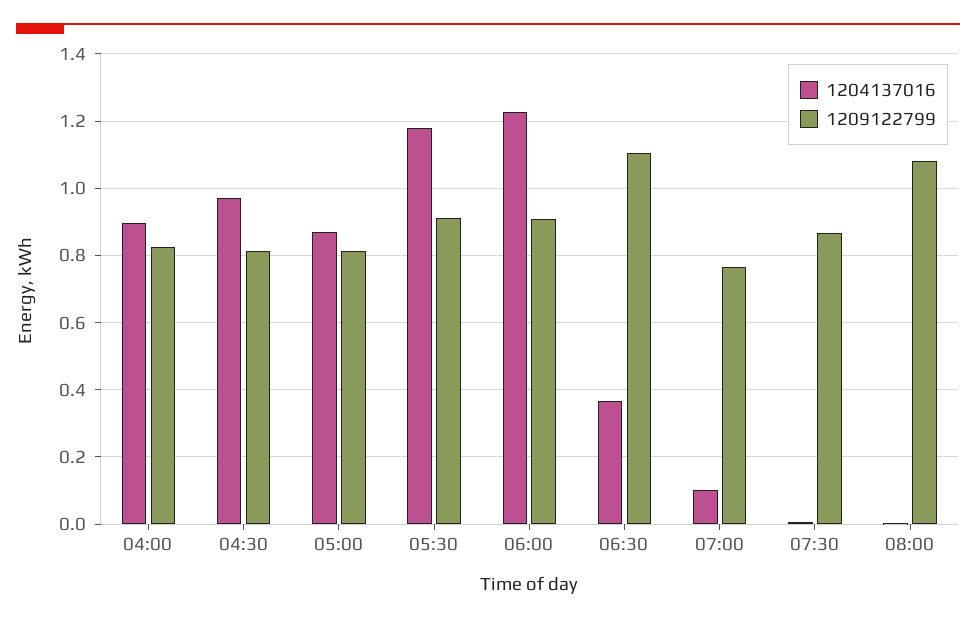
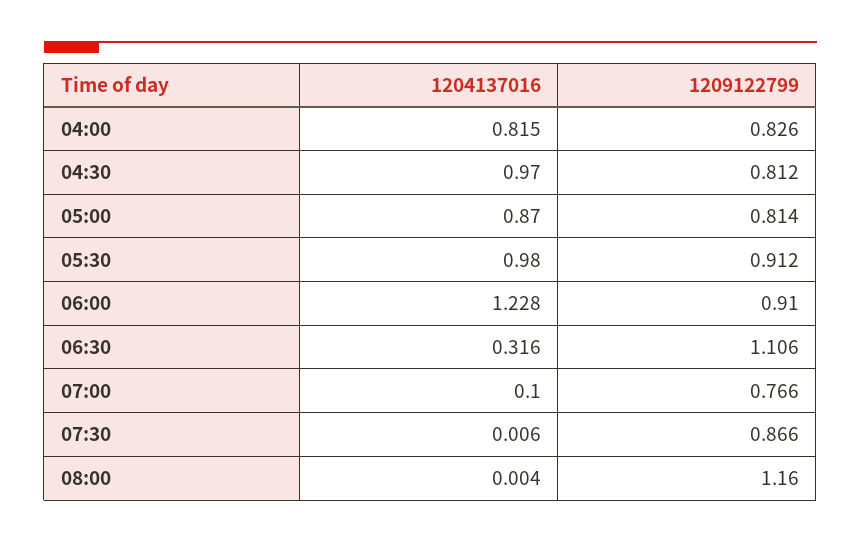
1204137016, 04:00: 0.9 -> 0.815
1204137016, 05:30: 1.18 -> 0.98
1204137016, 06:30: 0.36 -> 0.316
1209122799, 08:00: 1.08 -> 1.16

